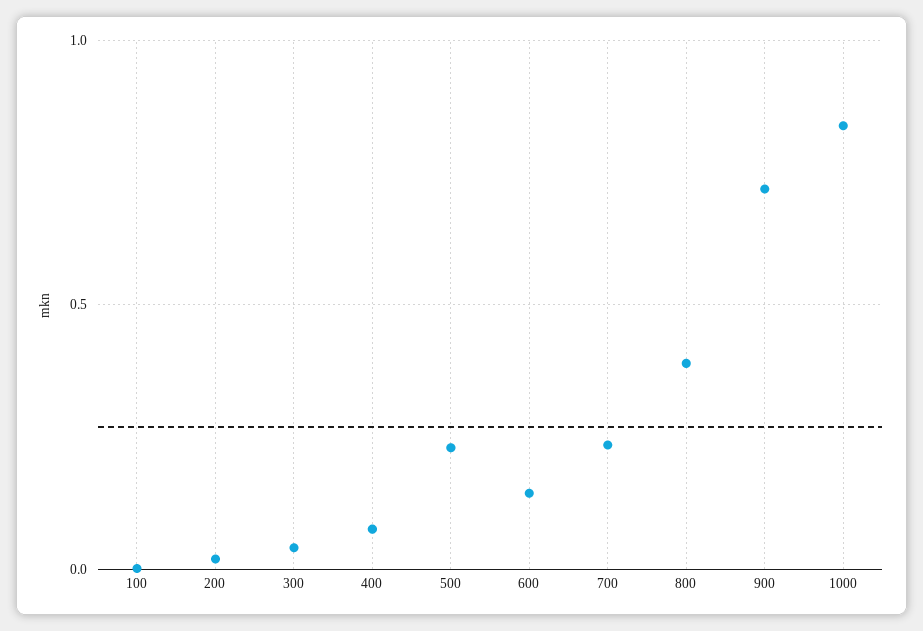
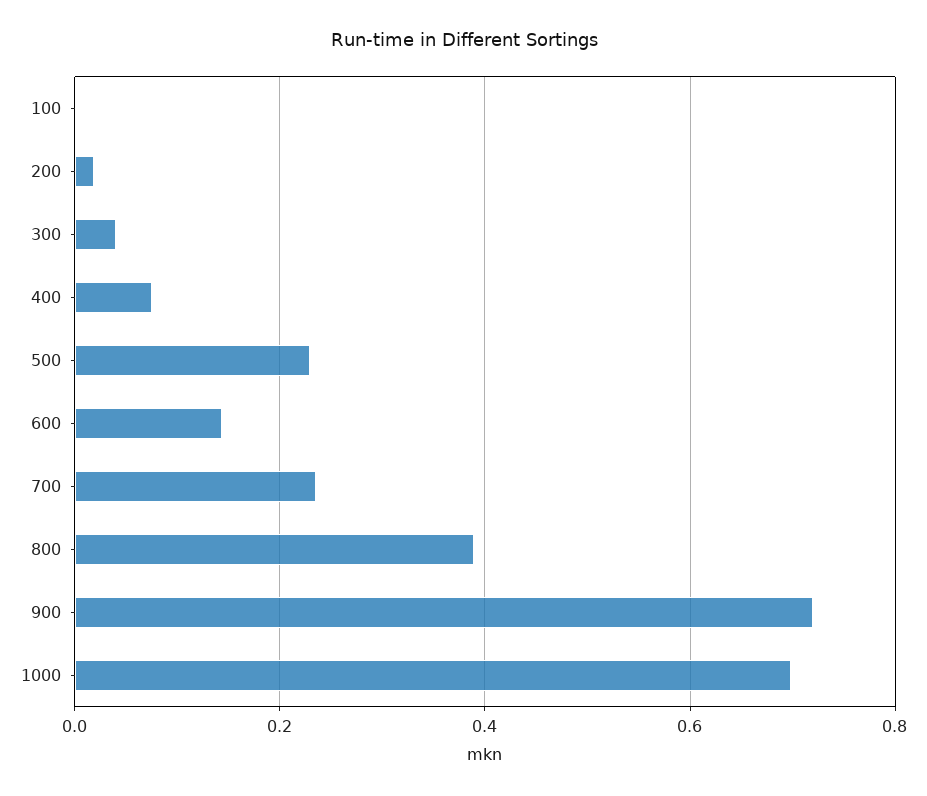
1000: 0.85 -> 0.7

